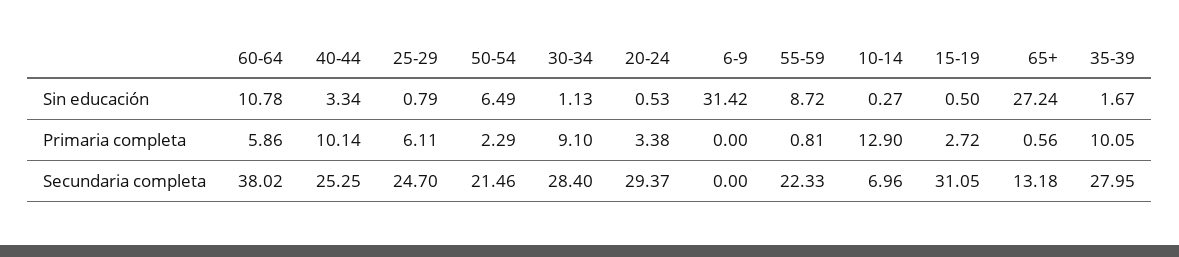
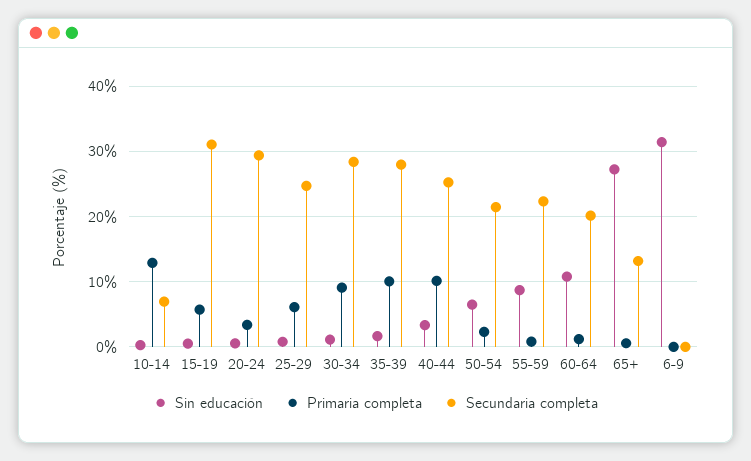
Primaria completa, 60-64: 5.86 -> 1
Primaria completa, 15-19: 2.72 -> 6
Secundaria completa, 60-64: 38.02 -> 20

